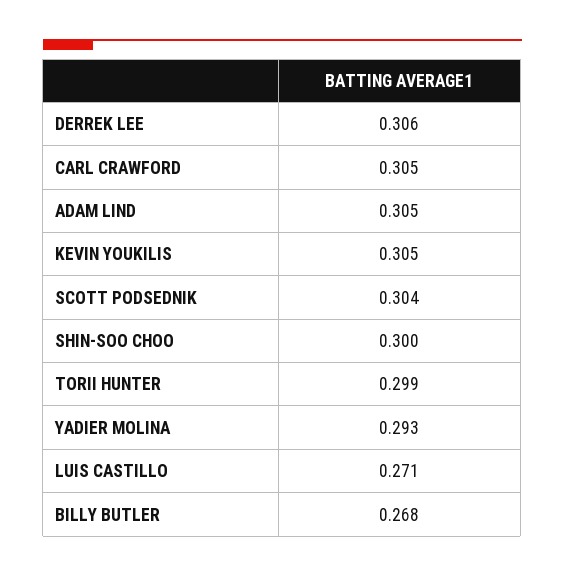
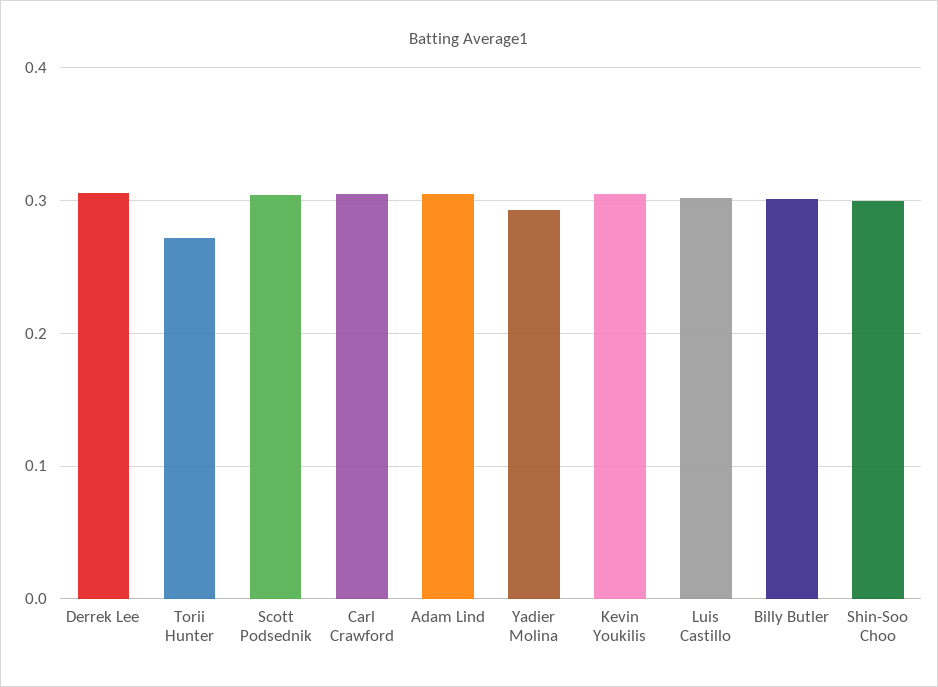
TORII HUNTER: 0.299 -> 0.27
LUIS CASTILLO: 0.271 -> 0.3
BILLY BUTLER: 0.268 -> 0.3

